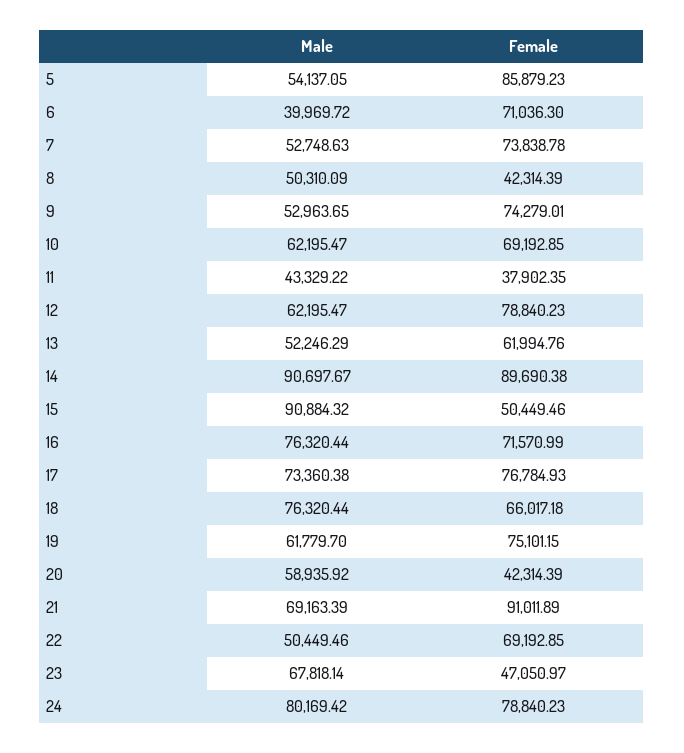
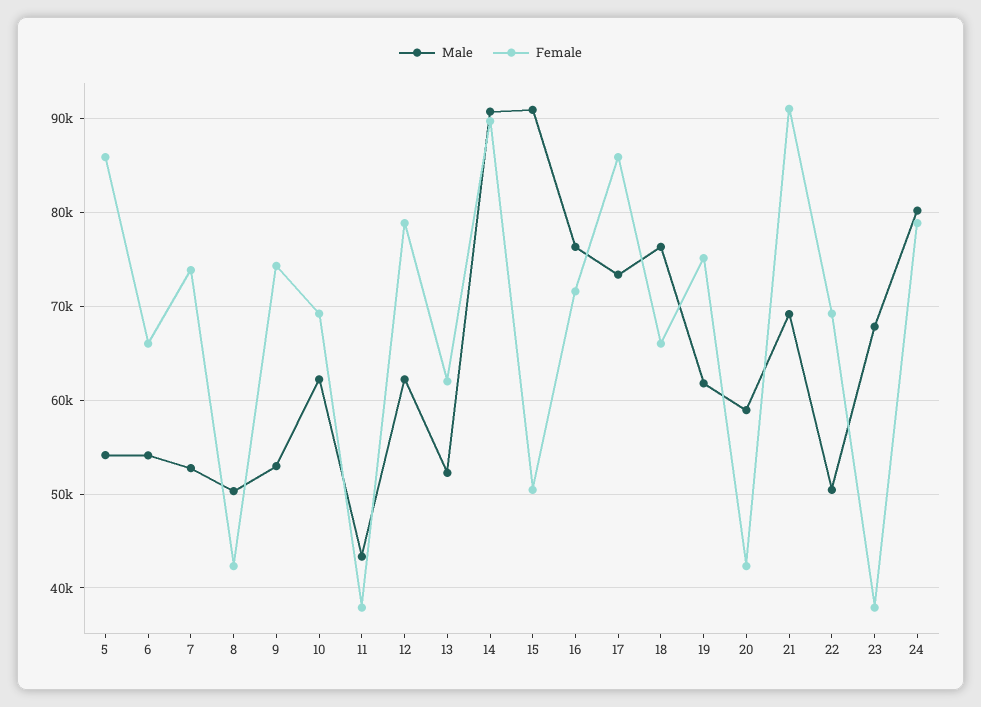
Male, 6: 39969.72 -> 54000
Female, 6: 71036.3 -> 66000
Female, 17: 76784.93 -> 86000
Female, 23: 47050.97 -> 38000

